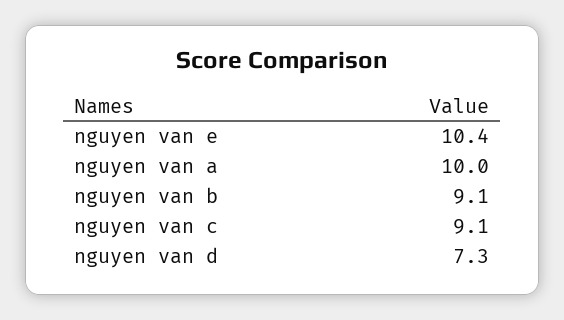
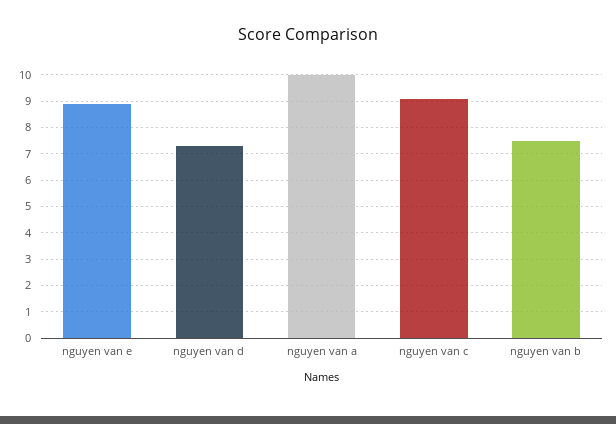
nguyen van e: 10.4 -> 9
nguyen van b: 9.1 -> 7.5

